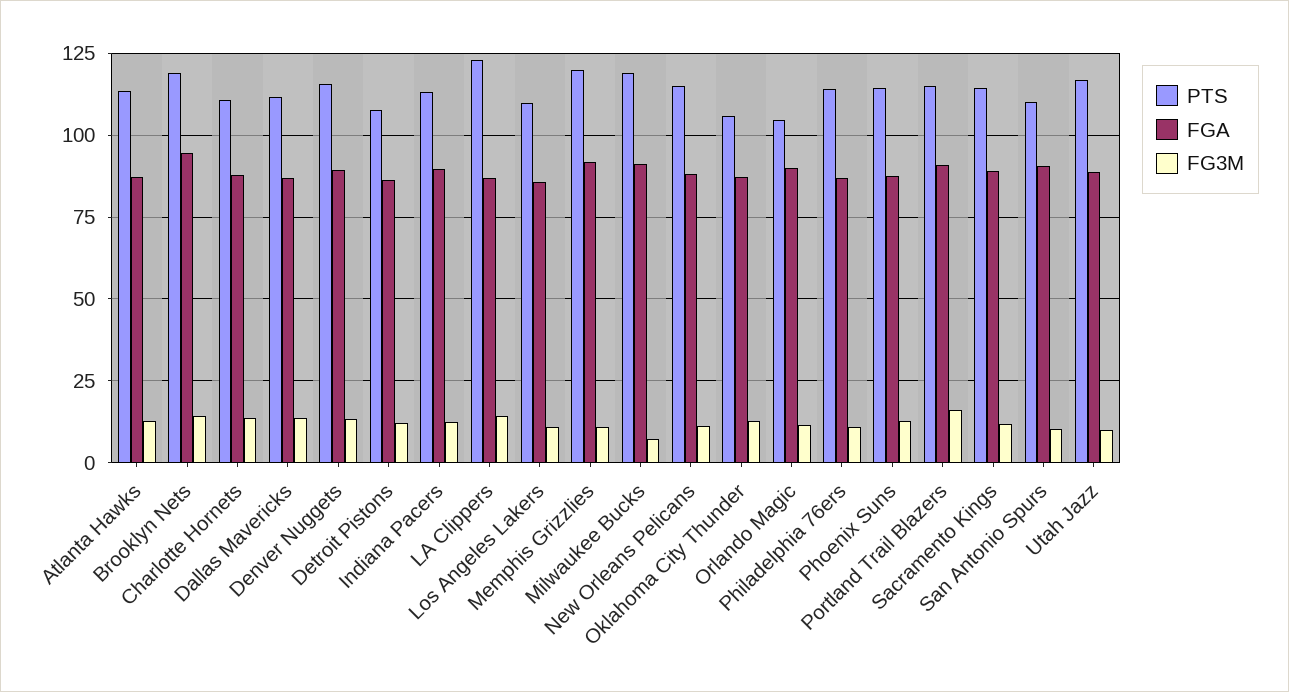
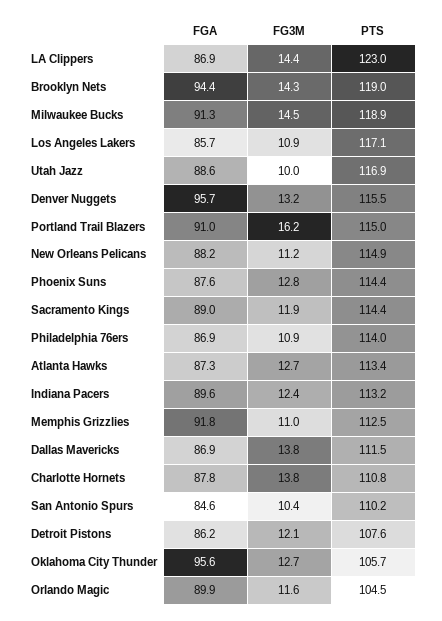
FGA, Denver Nuggets: 90 -> 95.7
PTS, Los Angeles Lakers: 110 -> 117.1
PTS, Memphis Grizzlies: 120 -> 112.5
FG3M, Milwaukee Bucks: 7.5 -> 14.5
FGA, Oklahoma City Thunder: 87.5 -> 95.6
FGA, San Antonio Spurs: 90 -> 84.6

